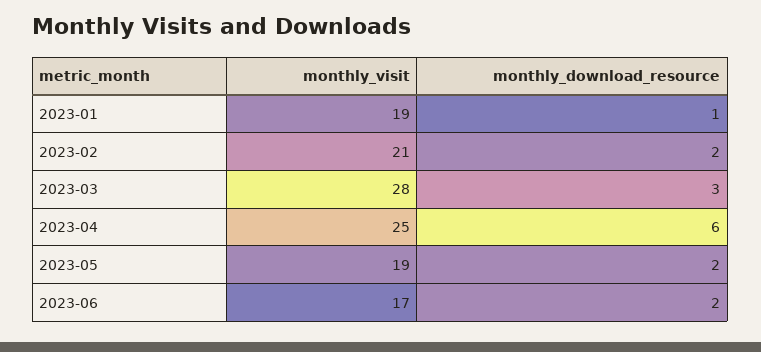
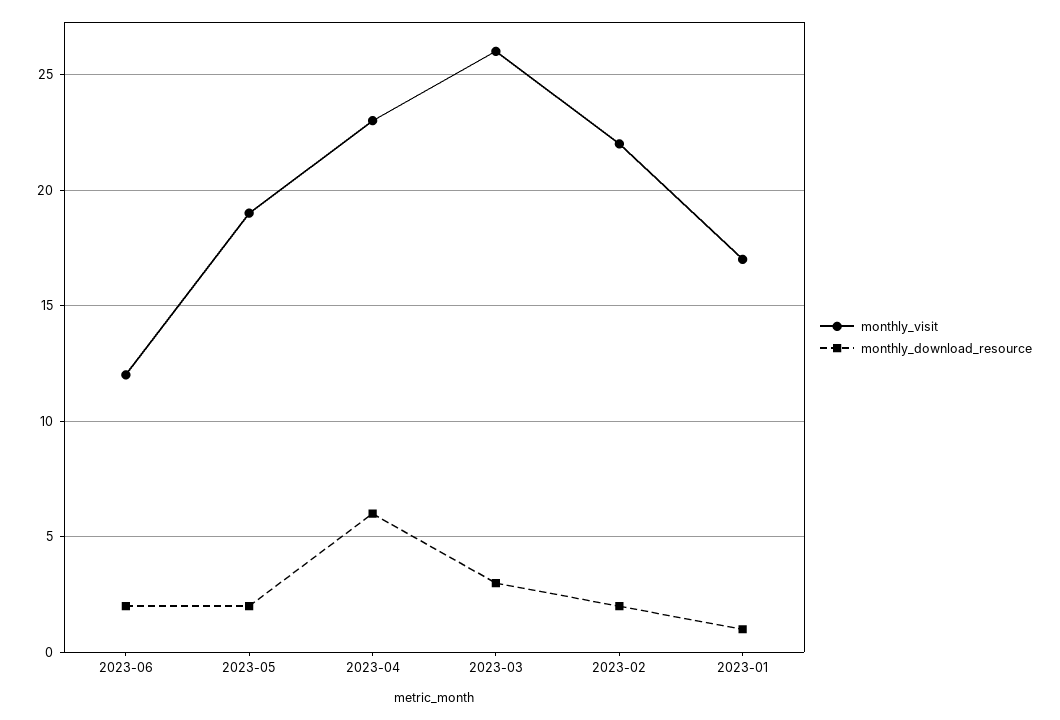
monthly_visit, 2023-01: 19 -> 17
monthly_visit, 2023-02: 21 -> 22
monthly_visit, 2023-03: 28 -> 26
monthly_visit, 2023-04: 25 -> 23
monthly_visit, 2023-06: 17 -> 12

